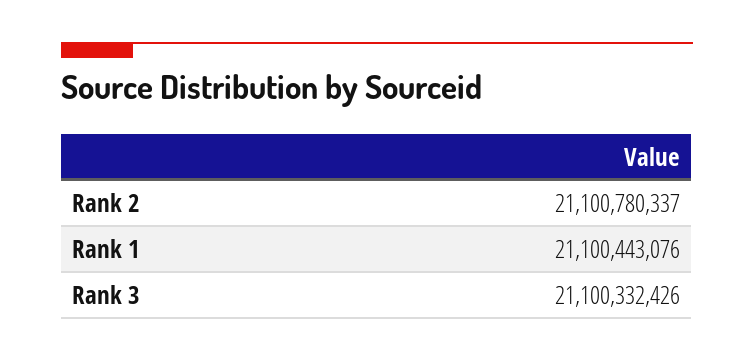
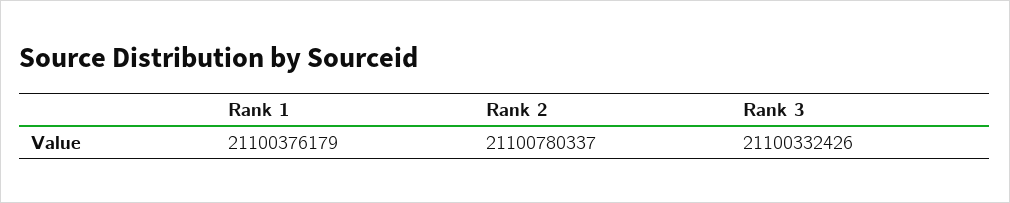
Rank 1: 21100443076 -> 21100376179

